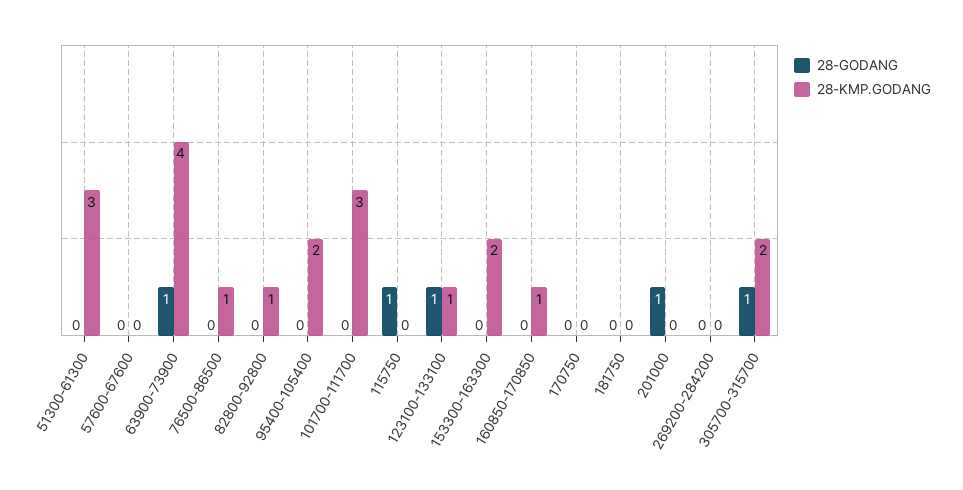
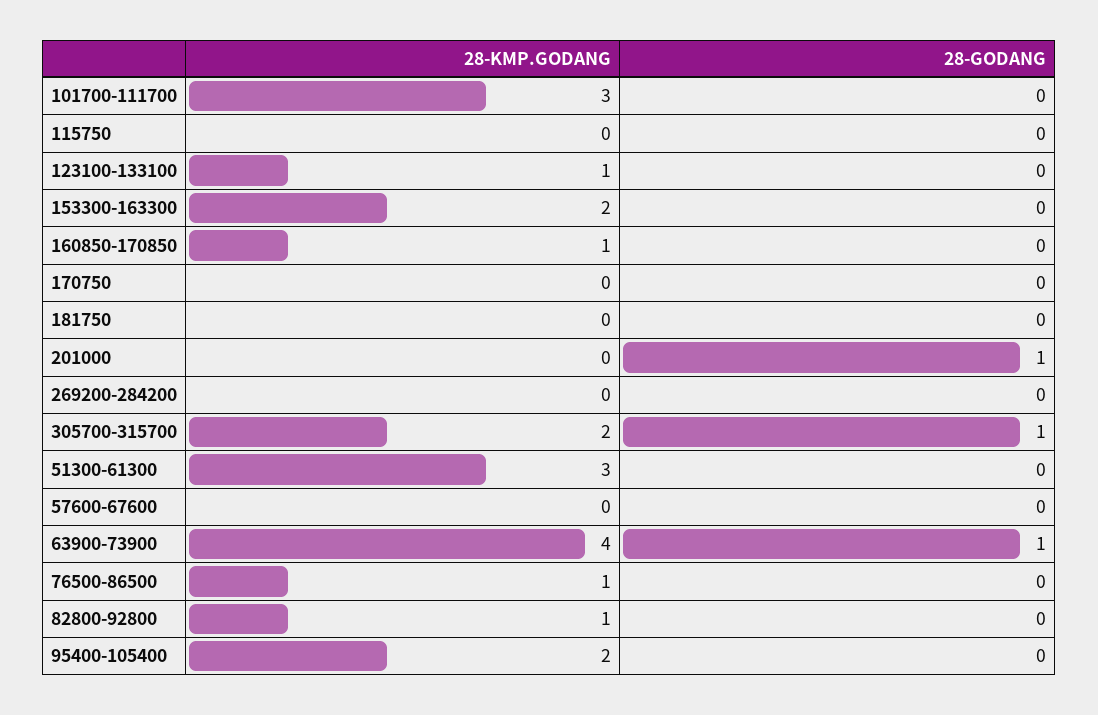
28-GODANG, 115750: 1 -> 0
28-GODANG, 123100-133100: 1 -> 0

